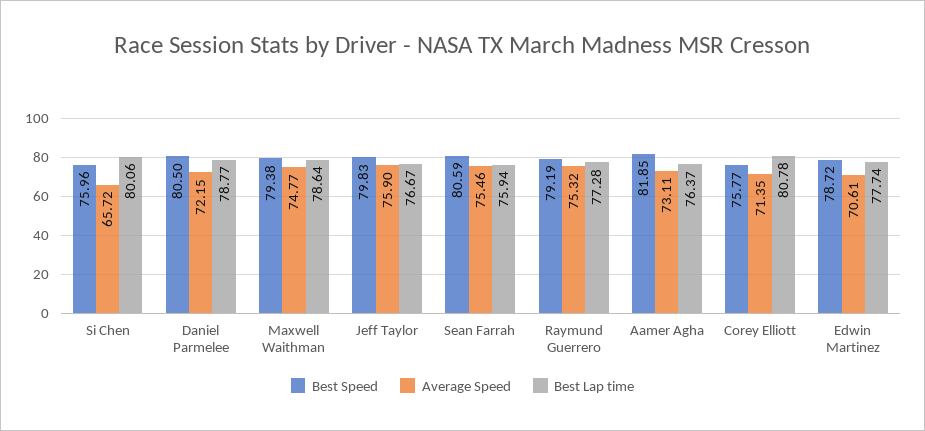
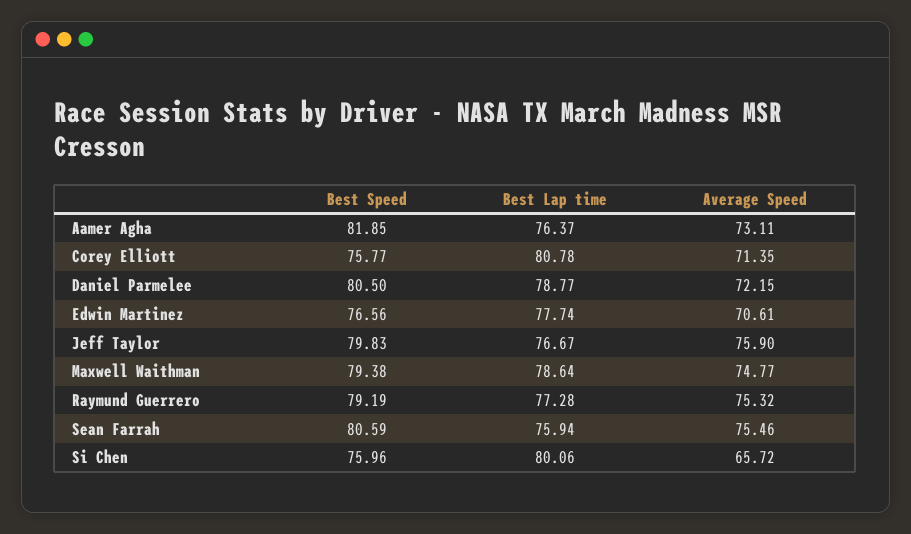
Best Speed, Edwin Martinez: 78.72 -> 76.56

